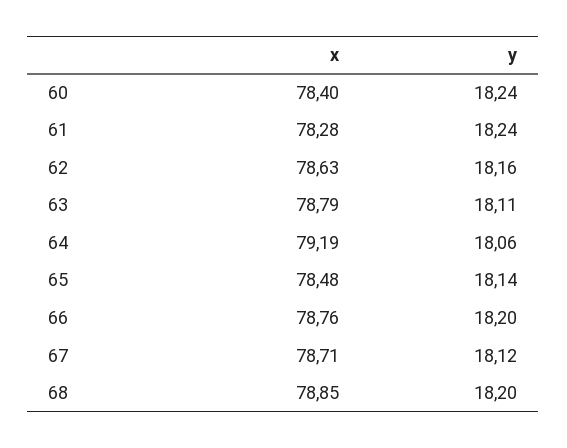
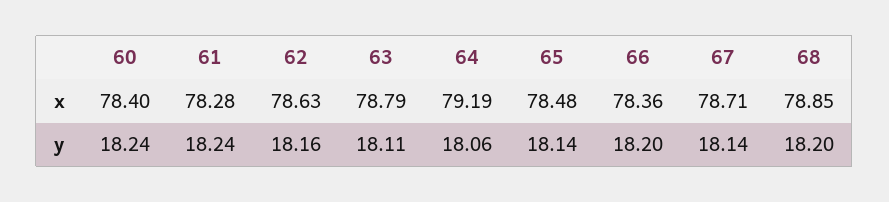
x, 66: 78.76 -> 78.36
y, 67: 18.12 -> 18.14

